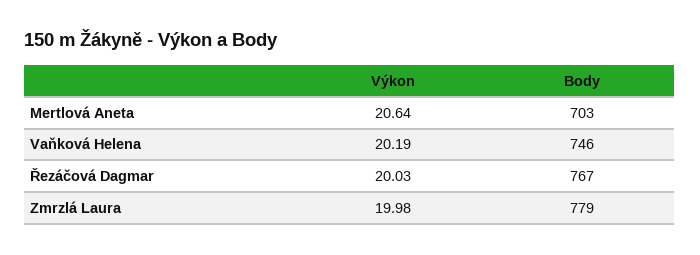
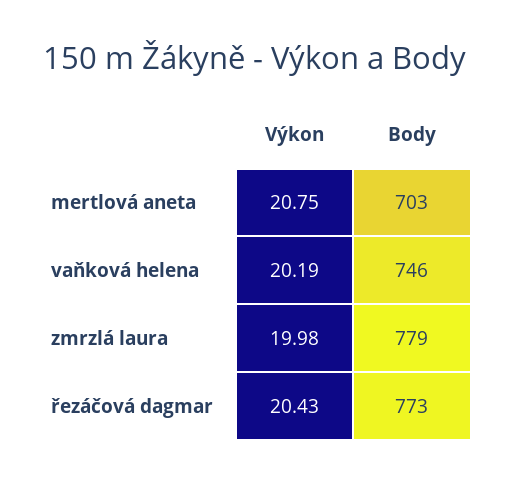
Výkon, Mertlová Aneta: 20.64 -> 20.75
Výkon, Řezáčová Dagmar: 20.03 -> 20.43
Body, Řezáčová Dagmar: 767 -> 773

